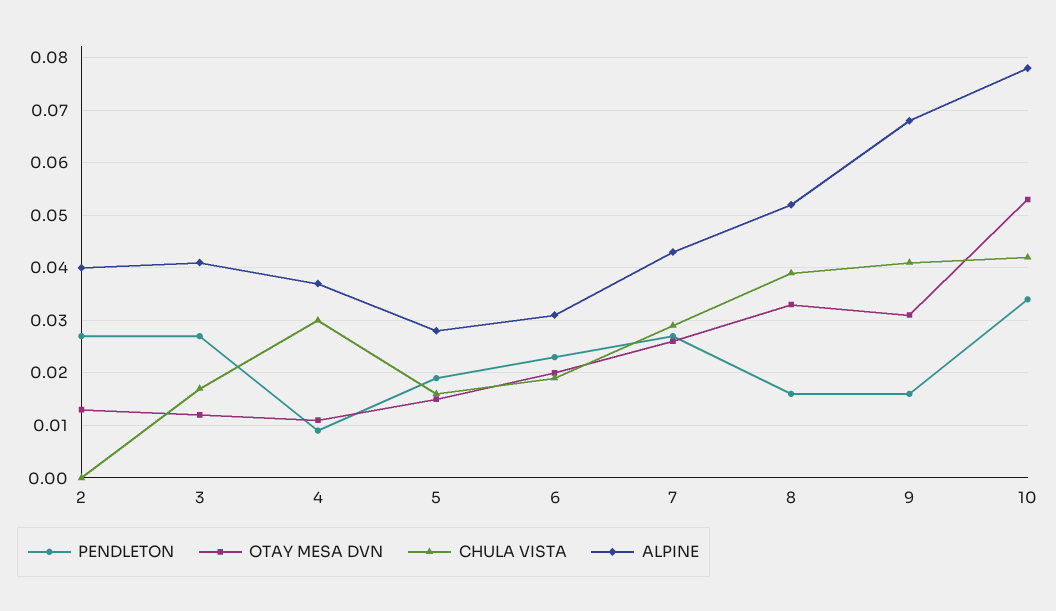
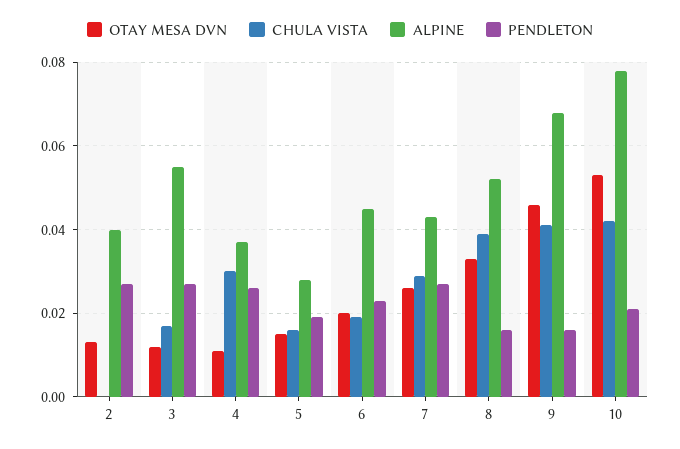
ALPINE, 3: 0.04 -> 0.055
PENDLETON, 4: 0.01 -> 0.025
ALPINE, 6: 0.03 -> 0.045
OTAY MESA DVN, 9: 0.03 -> 0.045
PENDLETON, 10: 0.035 -> 0.02

